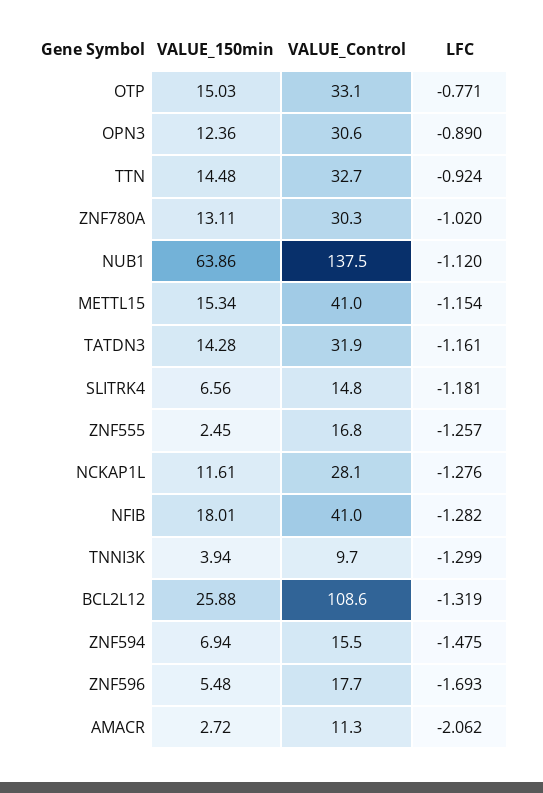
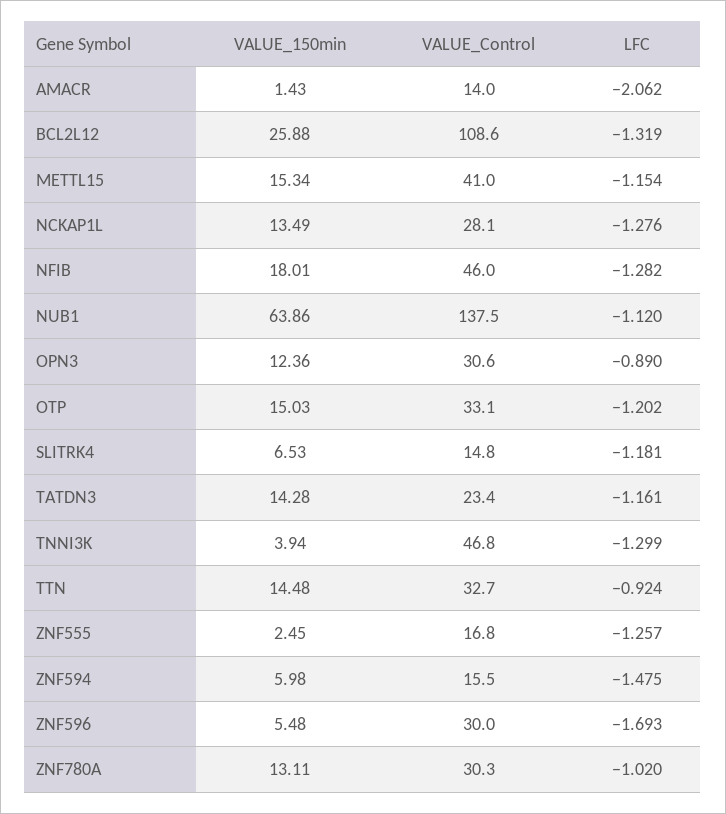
LFC, OTP: -0.771 -> -1.202
VALUE_Control, TATDN3: 31.9 -> 23.4
VALUE_150min, SLITRK4: 6.56 -> 6.53
VALUE_150min, NCKAP1L: 11.61 -> 13.49
VALUE_Control, NFIB: 41 -> 46
VALUE_Control, TNNI3K: 9.7 -> 46.8
VALUE_150min, ZNF594: 6.94 -> 5.98
VALUE_Control, ZNF596: 17.7 -> 30
VALUE_150min, AMACR: 2.72 -> 1.43
VALUE_Control, AMACR: 11.3 -> 14

